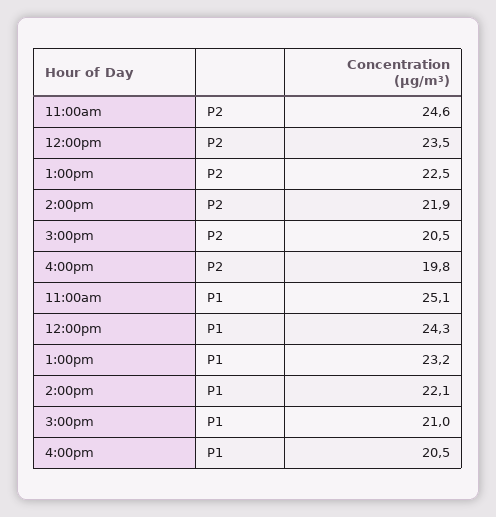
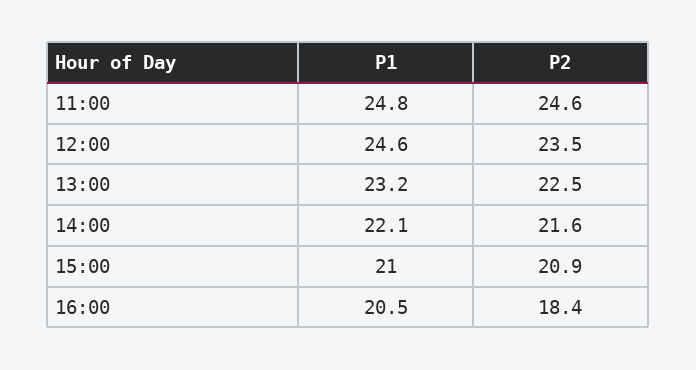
2:00pm, P2: 21.9 -> 21.6
3:00pm, P2: 20.5 -> 20.9
4:00pm, P2: 19.8 -> 18.4
11:00am, P1: 25.1 -> 24.8
12:00pm, P1: 24.3 -> 24.6

